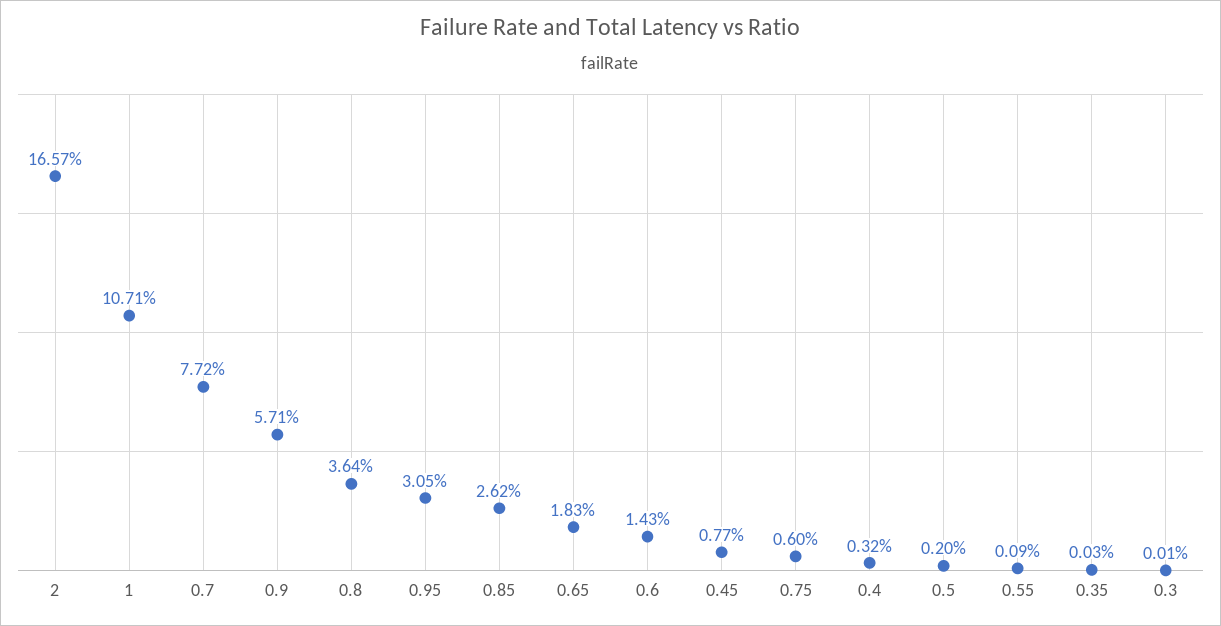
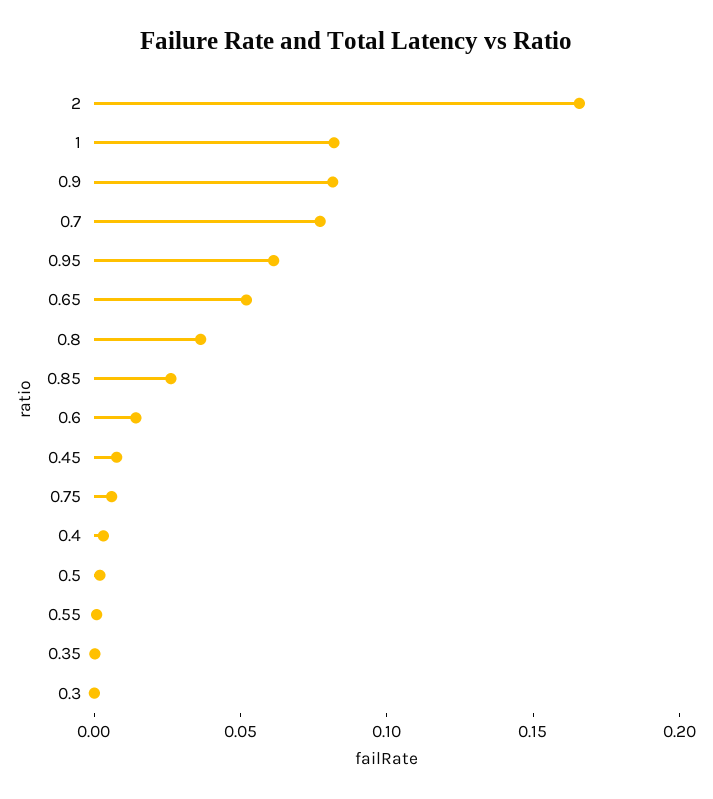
1: 0.1071 -> 0.08
0.9: 0.0571 -> 0.08
0.95: 0.0305 -> 0.06
0.65: 0.0183 -> 0.05

